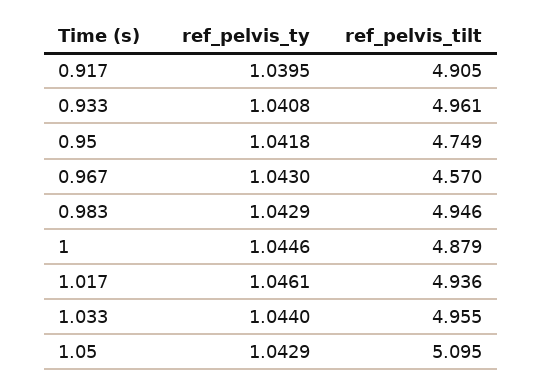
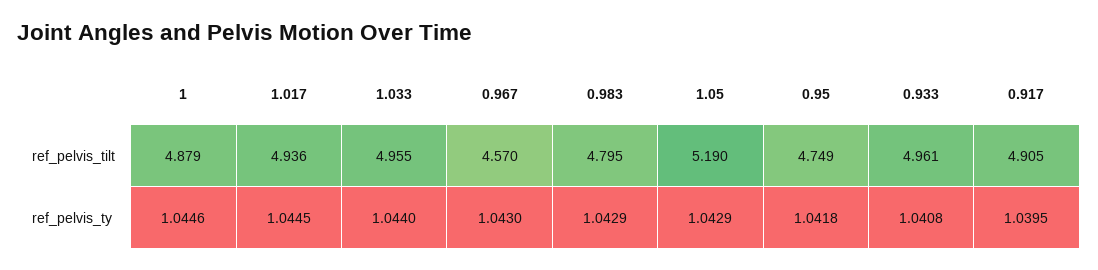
ref_pelvis_tilt, 0.983: 4.946 -> 4.795
ref_pelvis_ty, 1.017: 1.0461 -> 1.0445
ref_pelvis_tilt, 1.05: 5.095 -> 5.19

